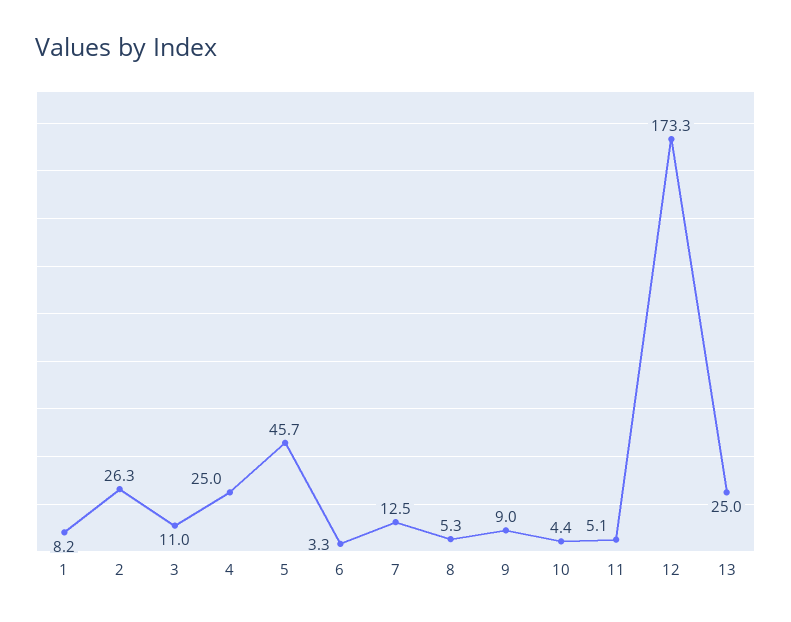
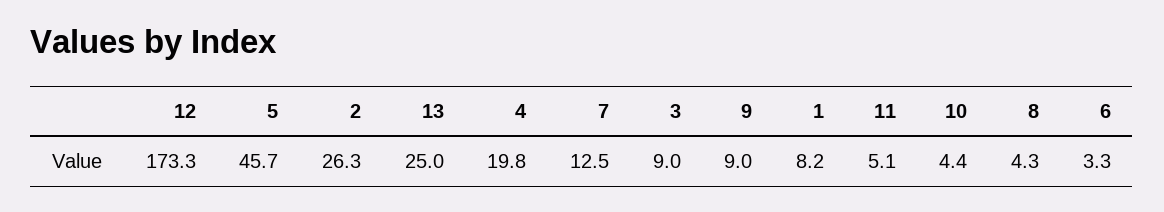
3: 11 -> 9
4: 25 -> 19.8
8: 5.3 -> 4.3

